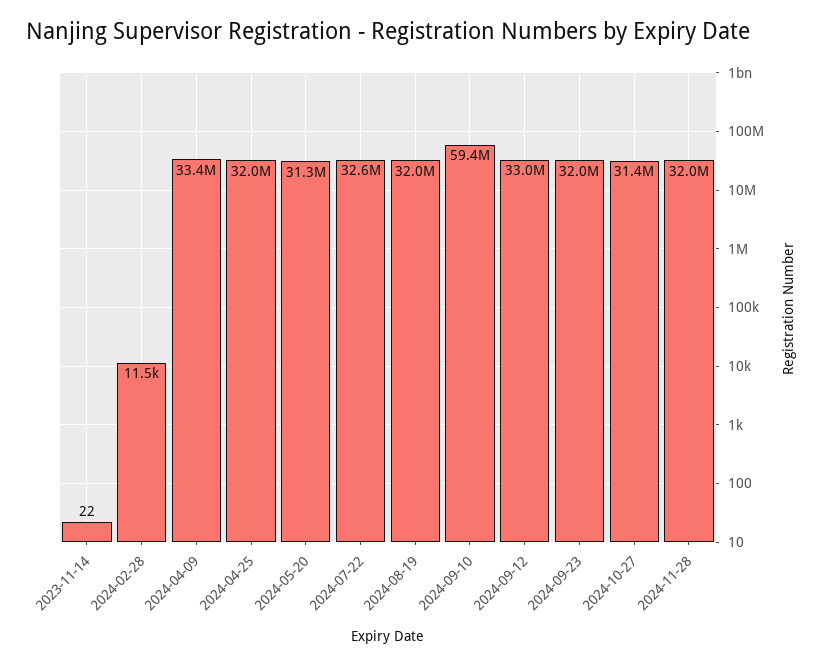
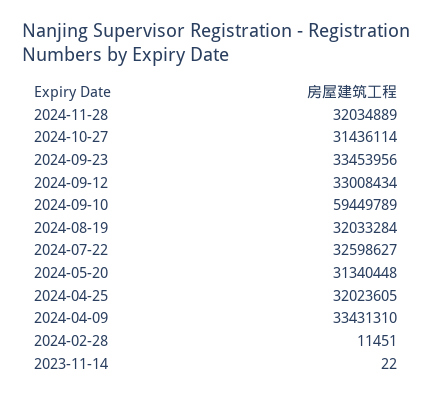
2024-09-23: 32000000 -> 33453956

